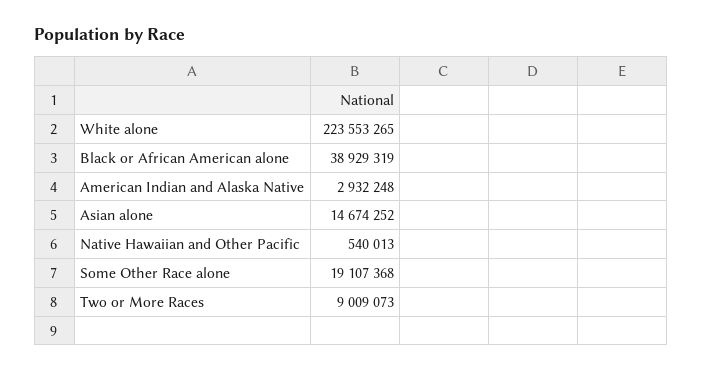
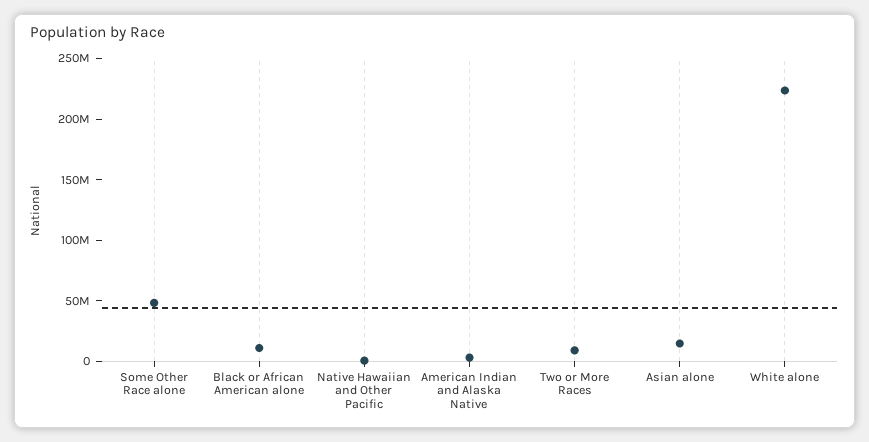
Black or African American alone: 38929319 -> 10000000
Some Other Race alone: 19107368 -> 50000000

